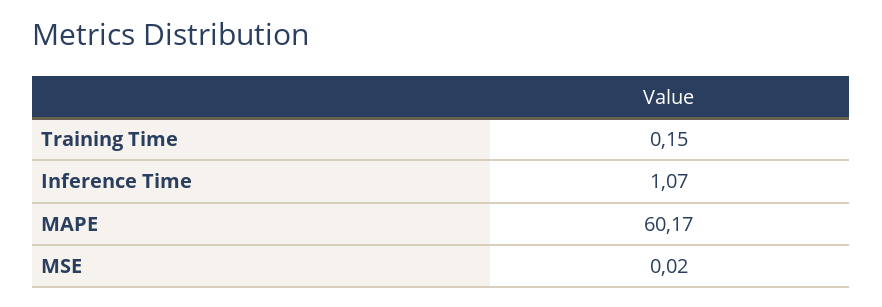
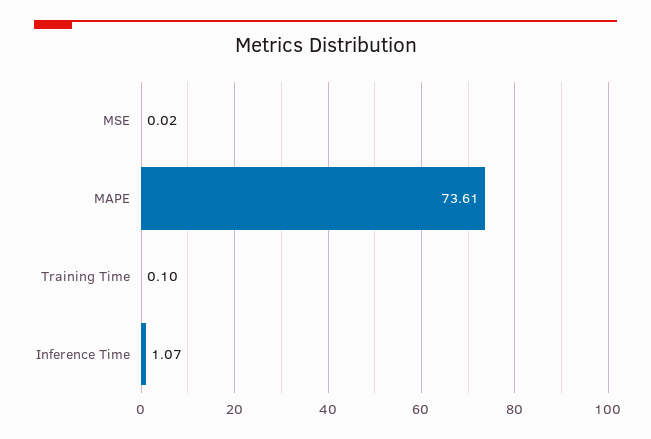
Training Time: 0.15 -> 0.1
MAPE: 60.17 -> 73.61

